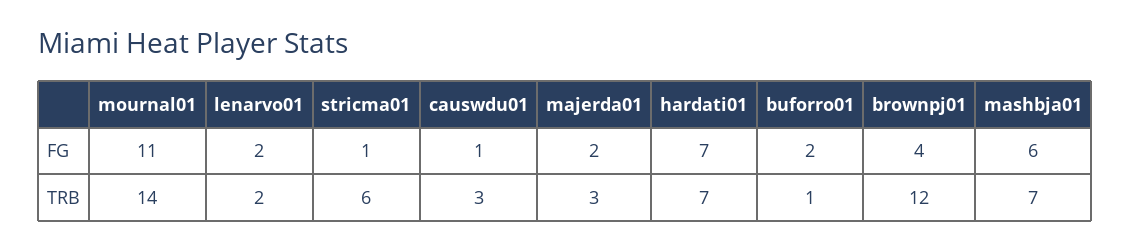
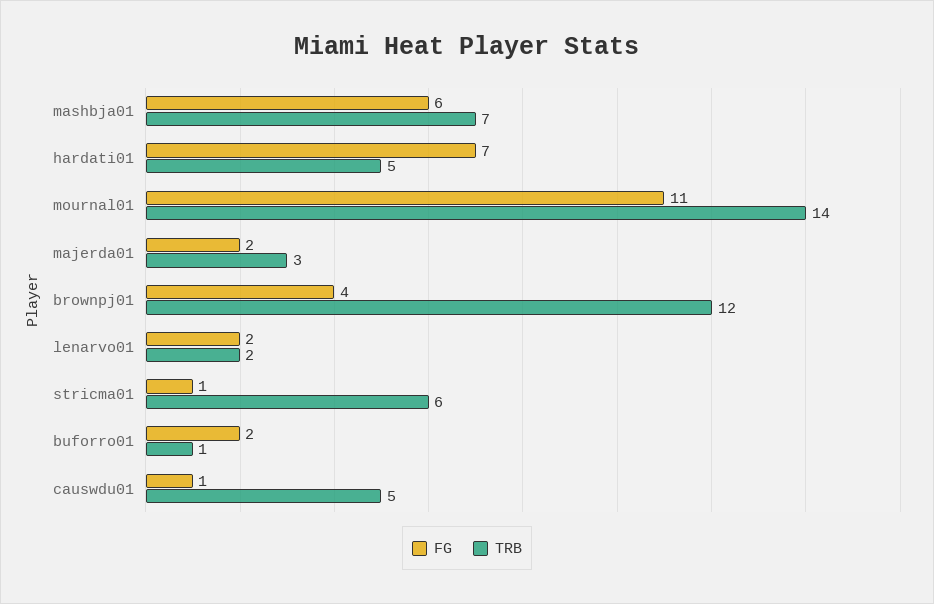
TRB, causwdu01: 3 -> 5
TRB, hardati01: 7 -> 5

